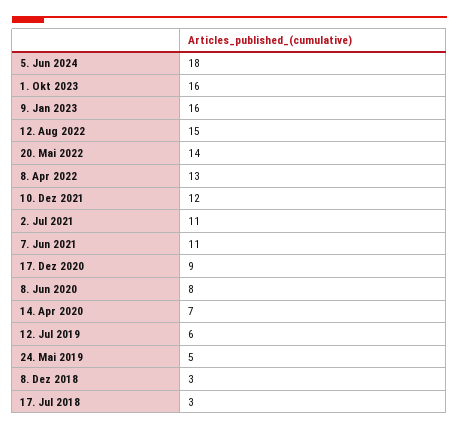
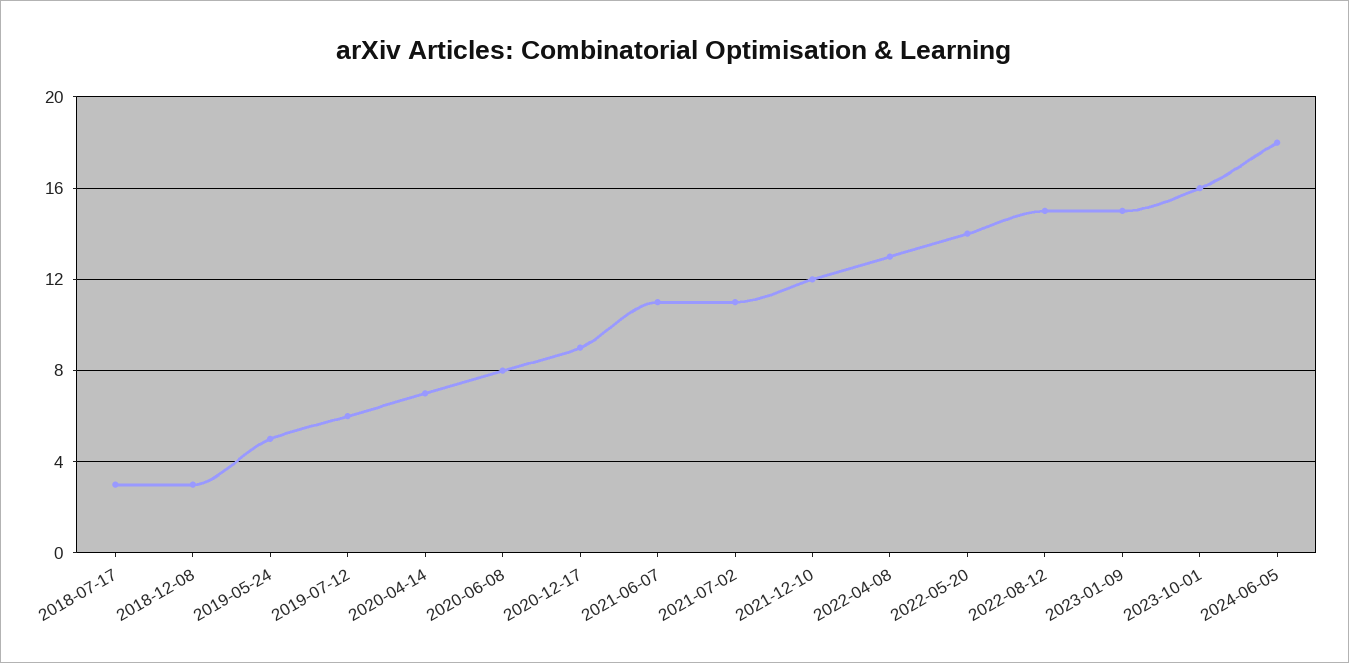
9. Jan 2023: 16 -> 15

